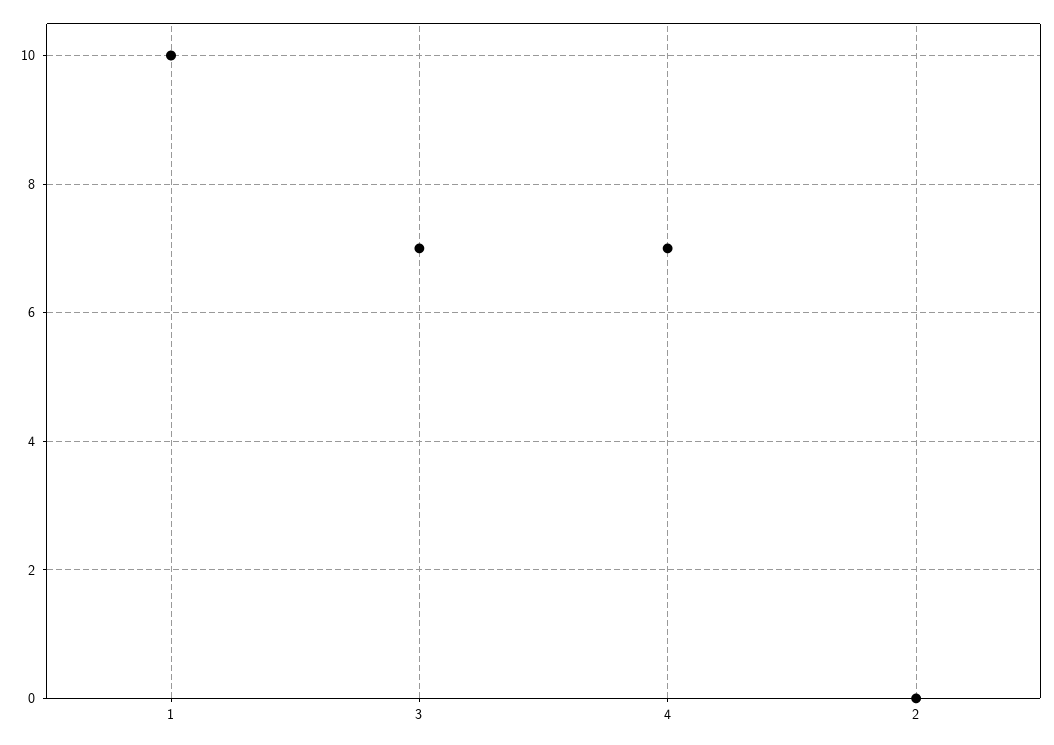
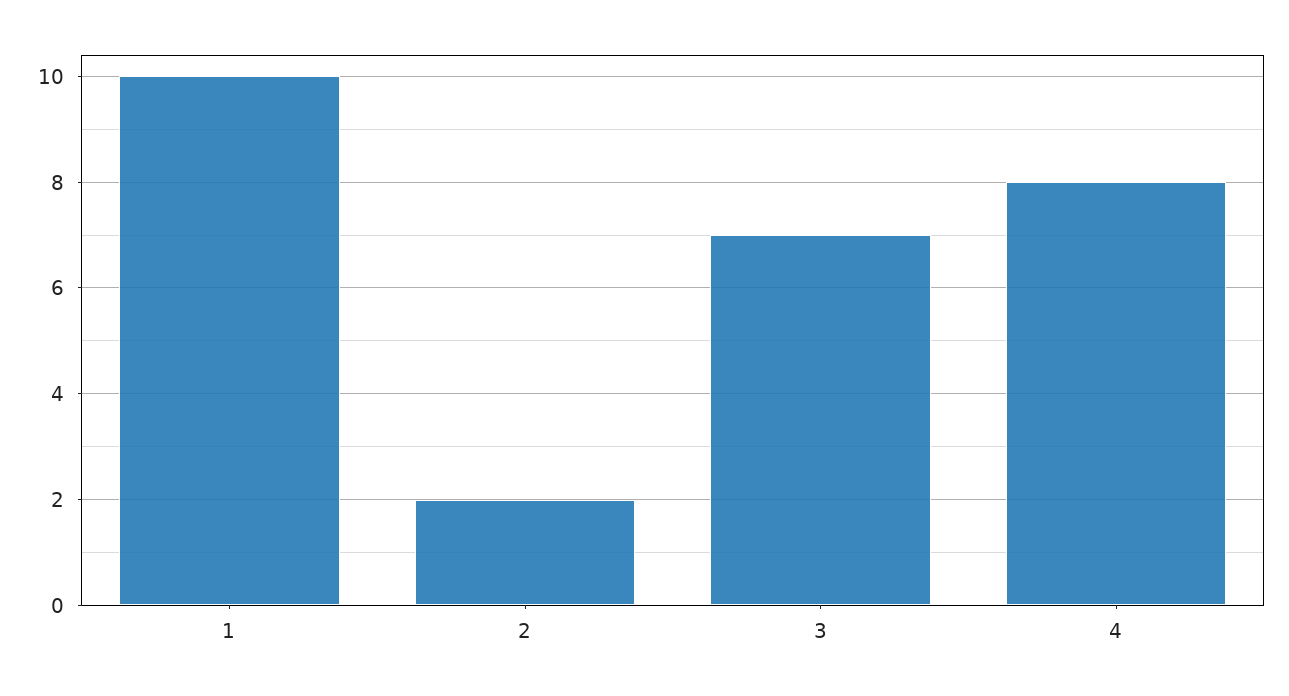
4: 7 -> 8
2: 0 -> 2

